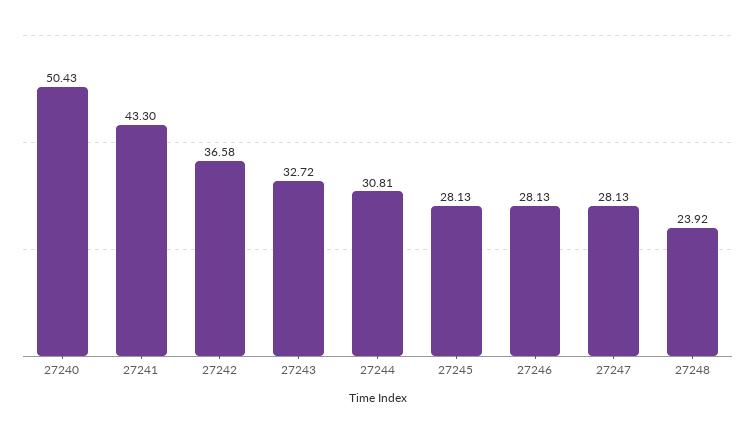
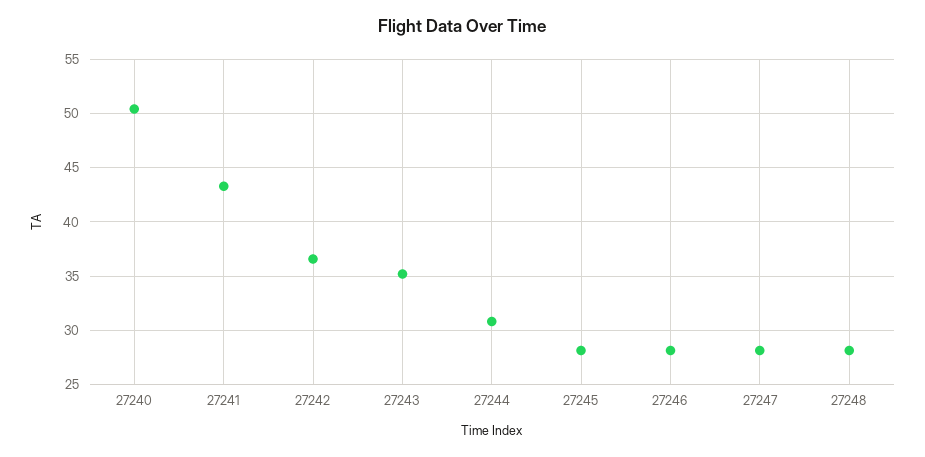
27243: 32.72 -> 35
27248: 23.92 -> 28

